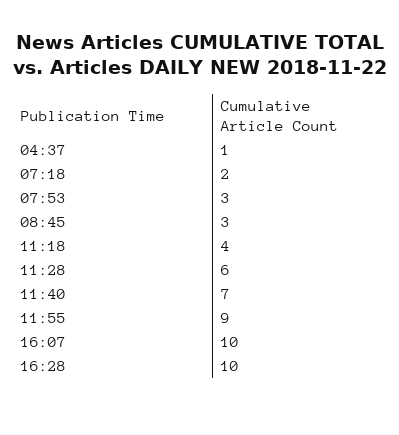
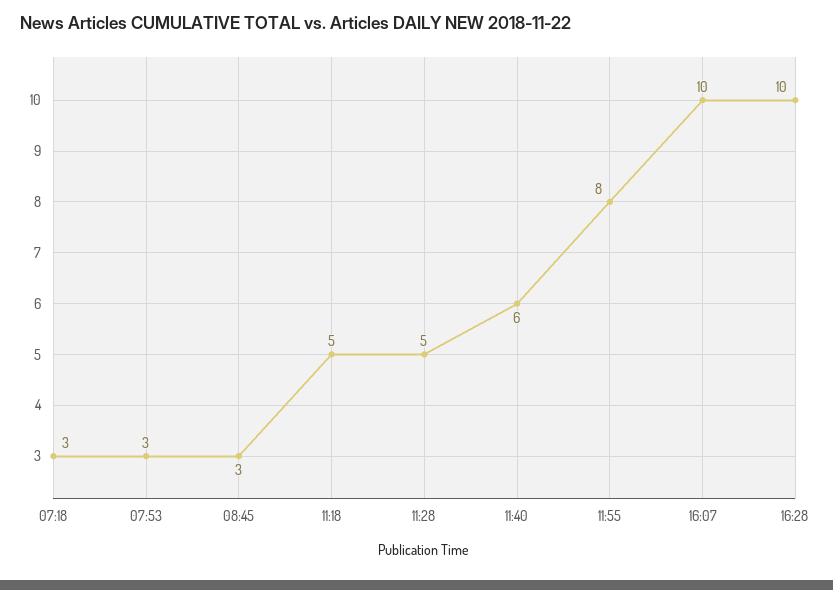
04:37: 1 -> none
07:18: 2 -> 3
11:18: 4 -> 5
11:28: 6 -> 5
11:40: 7 -> 6
11:55: 9 -> 8

